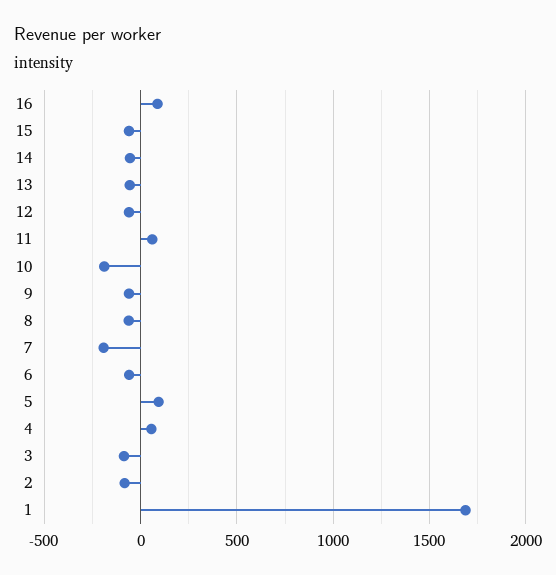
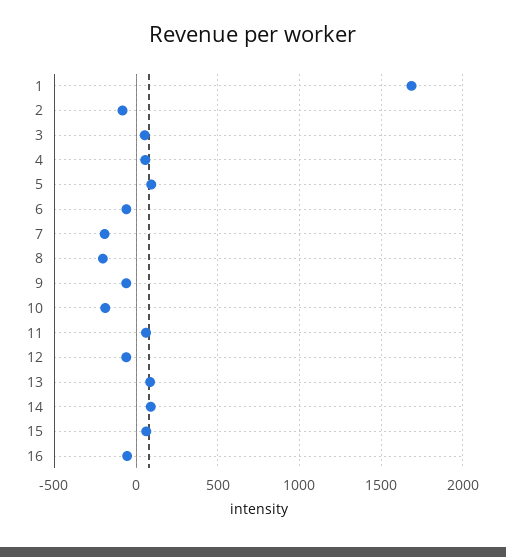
16: 100 -> -50
15: -50 -> 50
14: -50 -> 100
13: -50 -> 100
8: -50 -> -200
3: -100 -> 50

